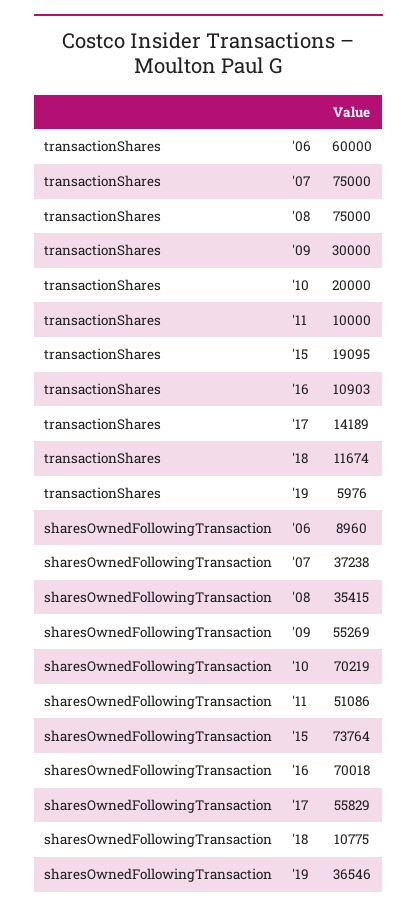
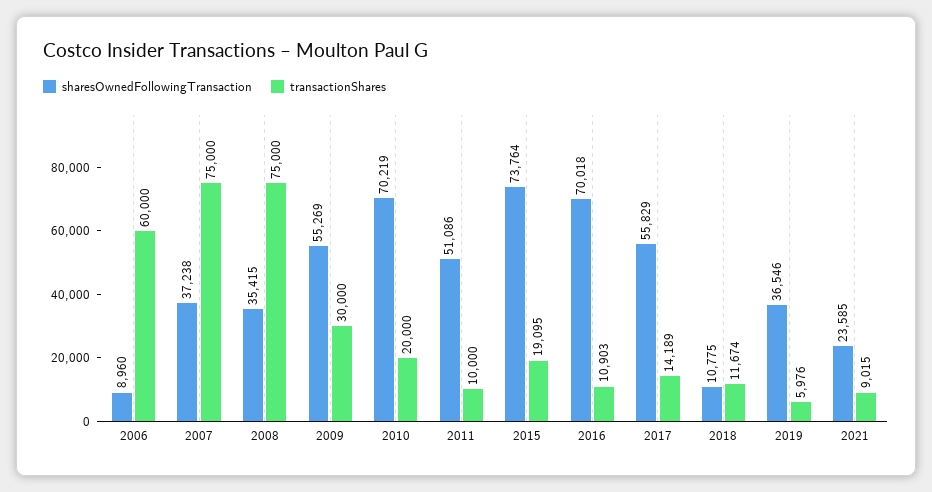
sharesOwnedFollowingTransaction, 2021: none -> 23585
transactionShares, 2021: none -> 9015

